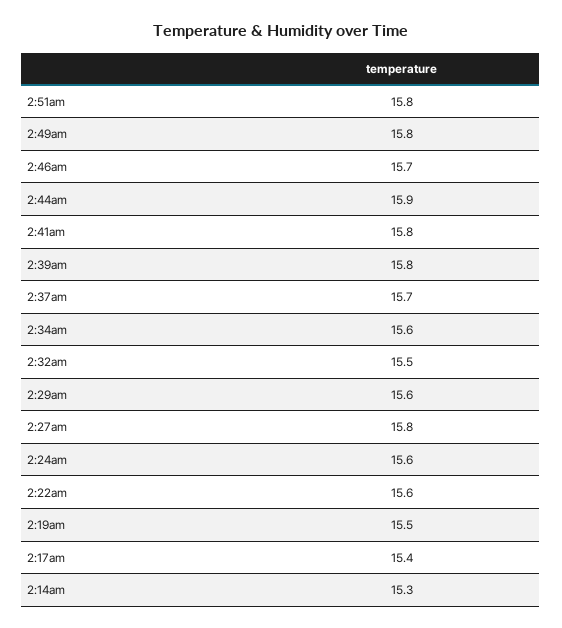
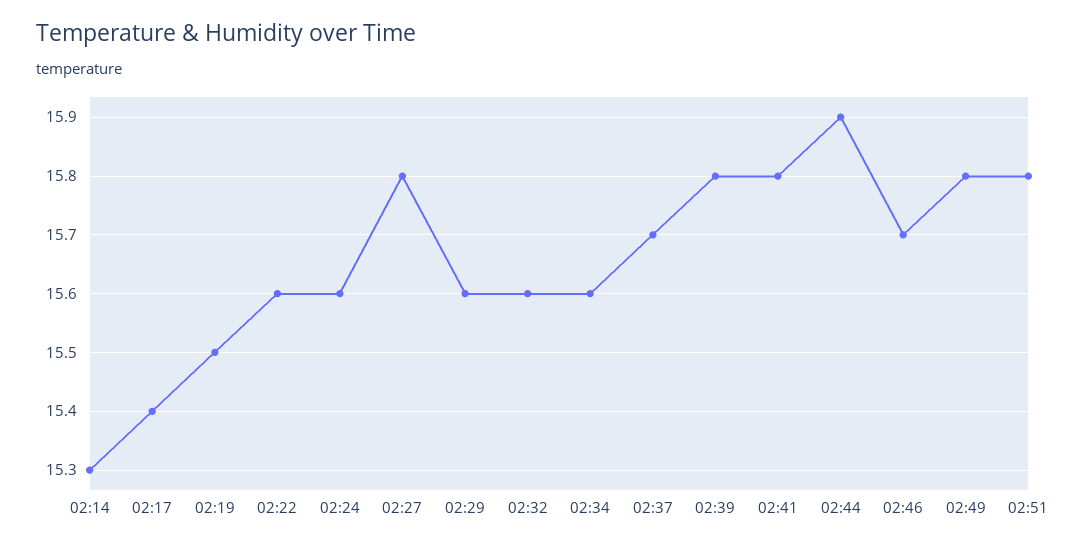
2:32am: 15.5 -> 15.6

